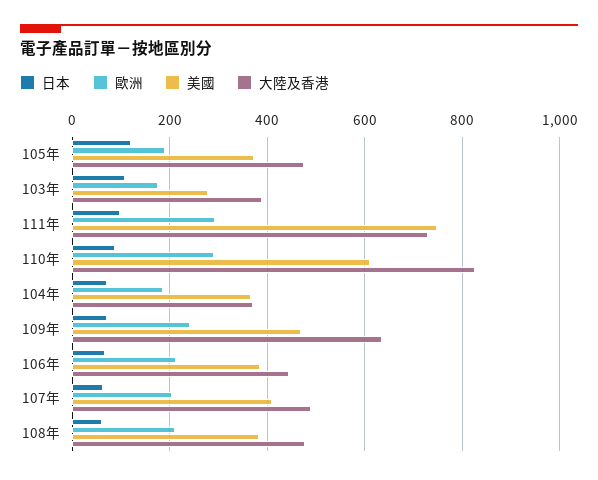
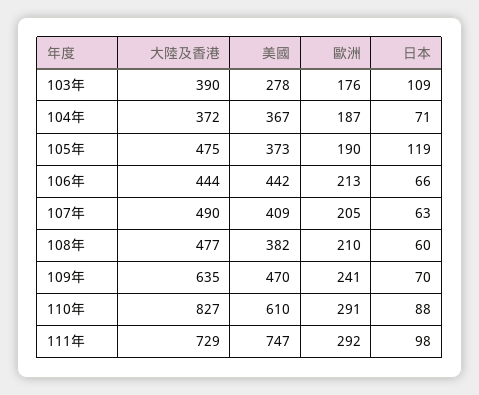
美國, 106年: 380 -> 442

